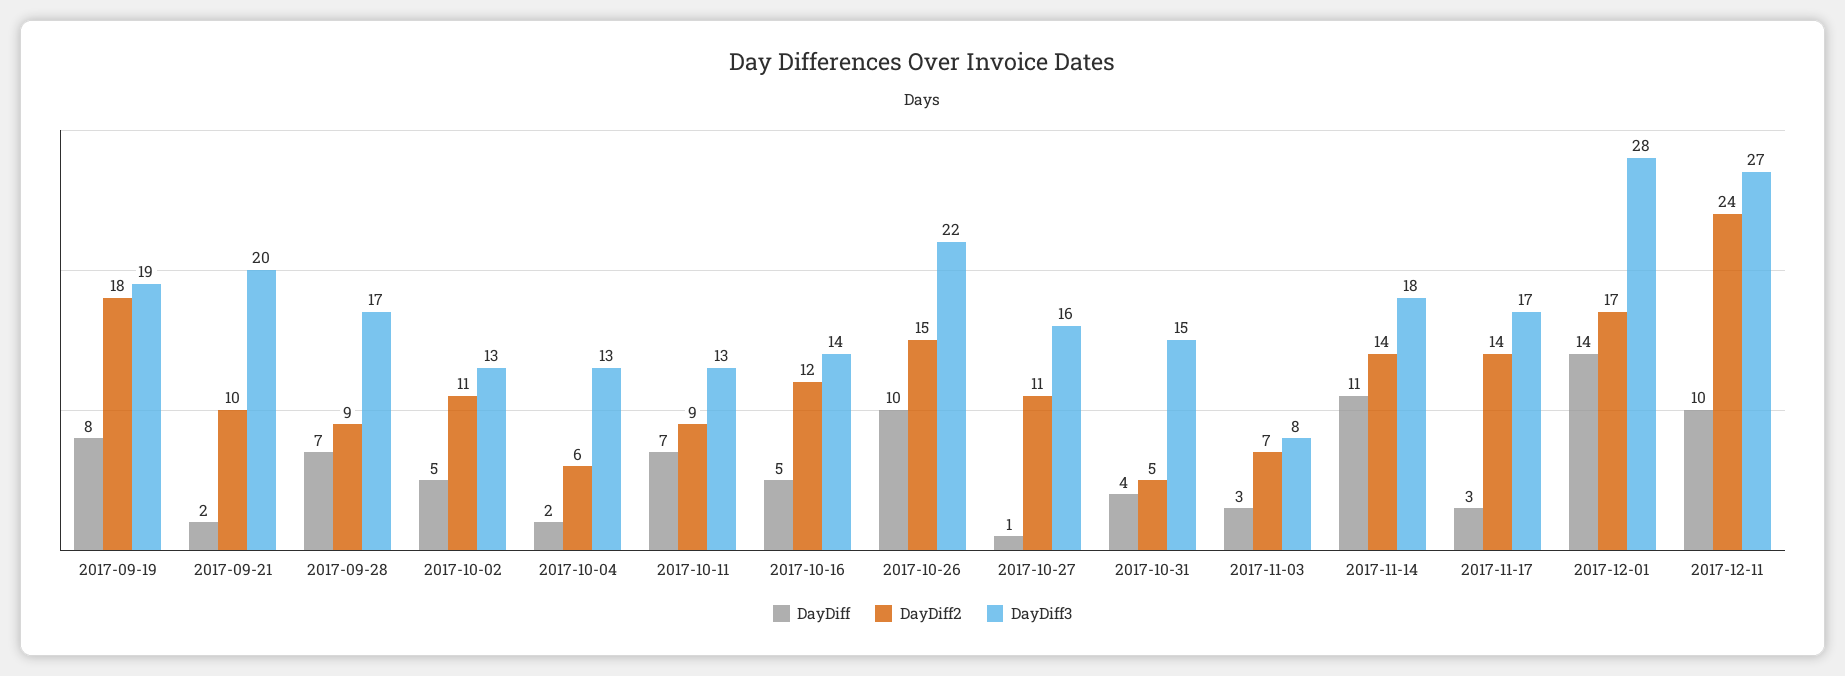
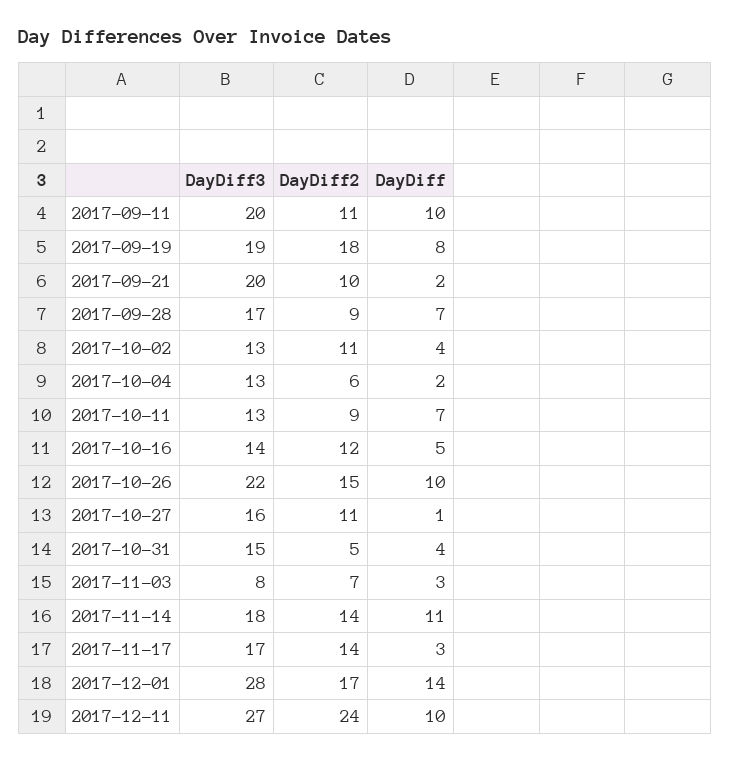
DayDiff, 2017-10-02: 5 -> 4
DayDiff3, 2017-09-11: none -> 20
DayDiff2, 2017-09-11: none -> 11
DayDiff, 2017-09-11: none -> 10

